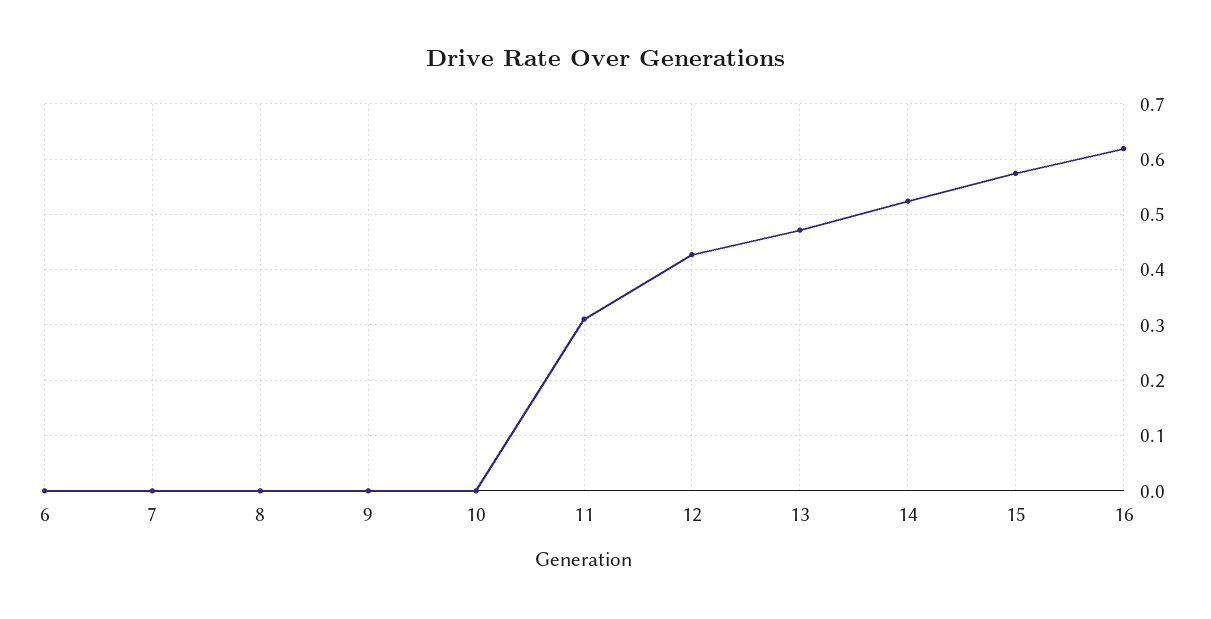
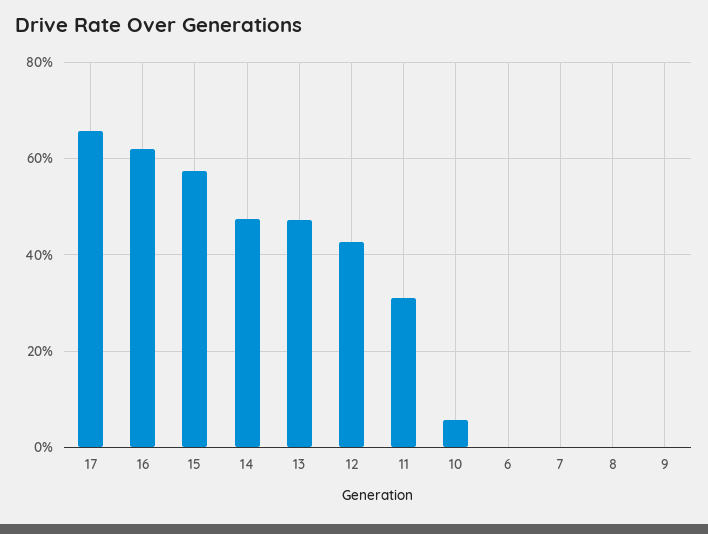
10: 0 -> 0.06
14: 0.52 -> 0.48
17: none -> 0.66

